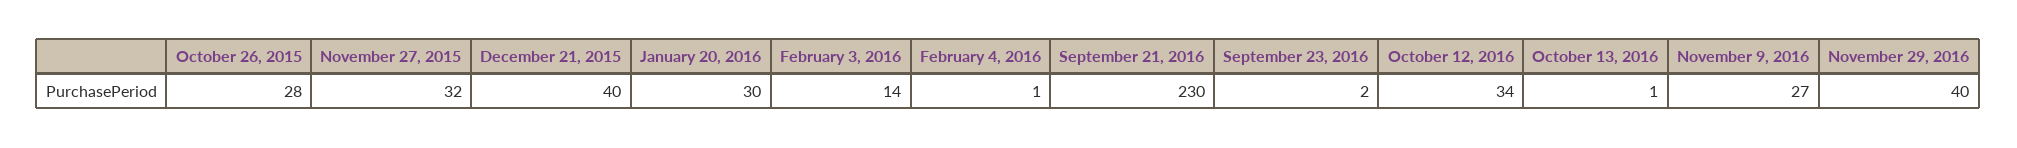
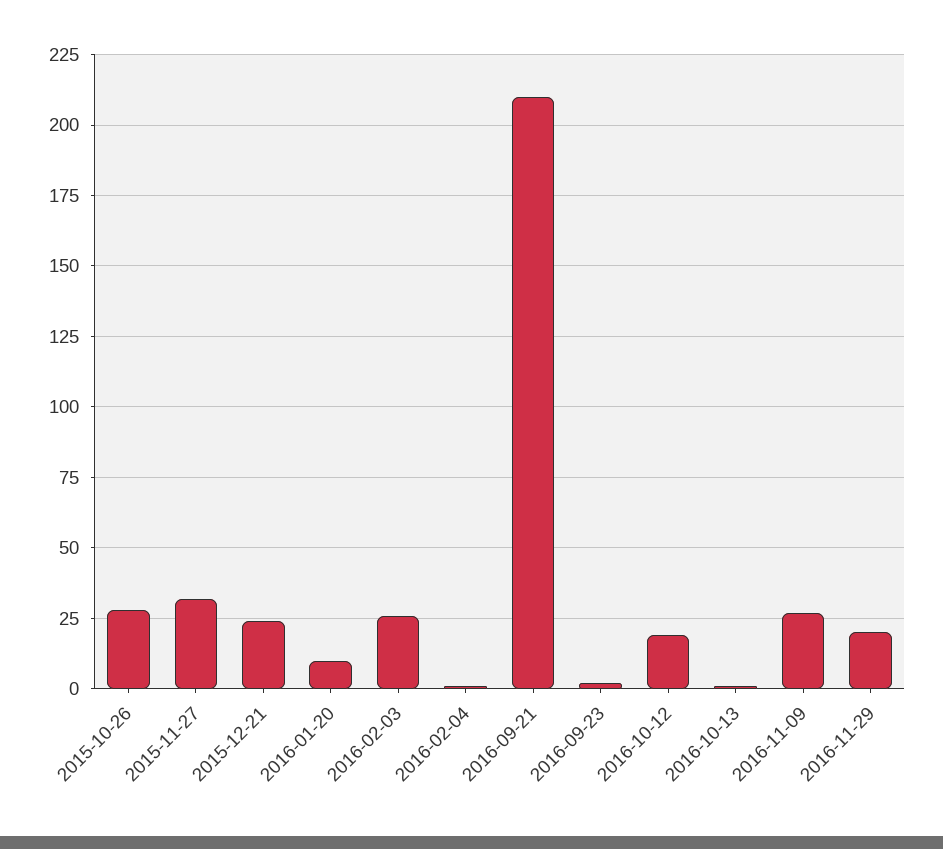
December 21, 2015: 40 -> 25
January 20, 2016: 30 -> 10
February 3, 2016: 14 -> 25
September 21, 2016: 230 -> 210
October 12, 2016: 34 -> 20
November 29, 2016: 40 -> 20

